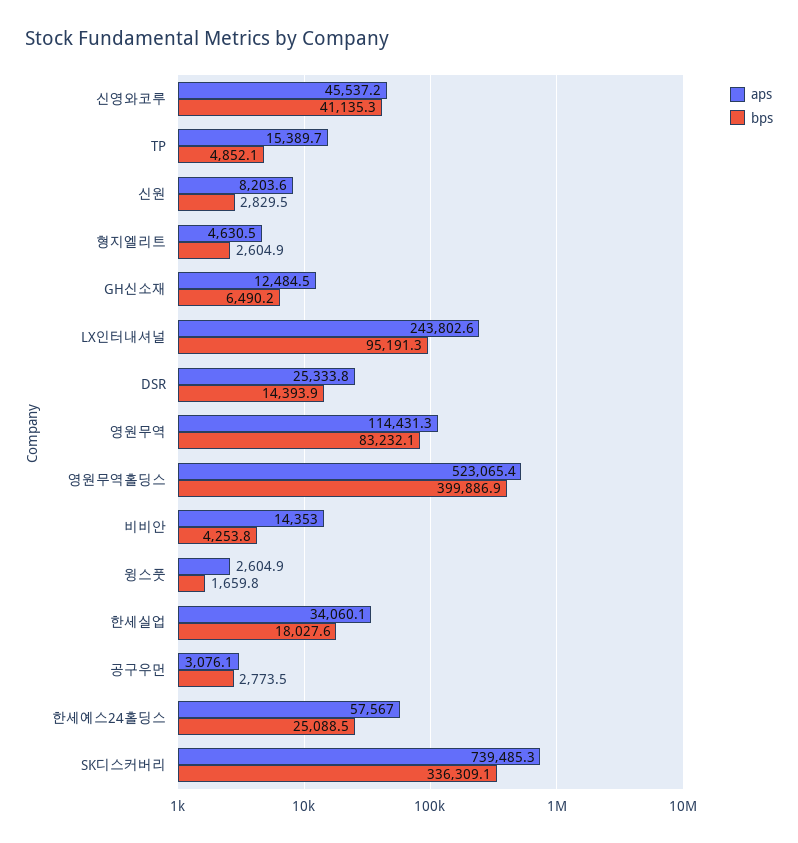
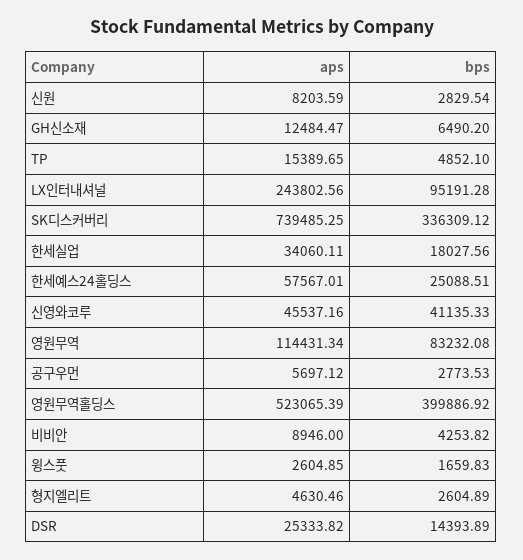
aps, 비비안: 14353 -> 8946
aps, 공구우먼: 3076.1 -> 5697.12

